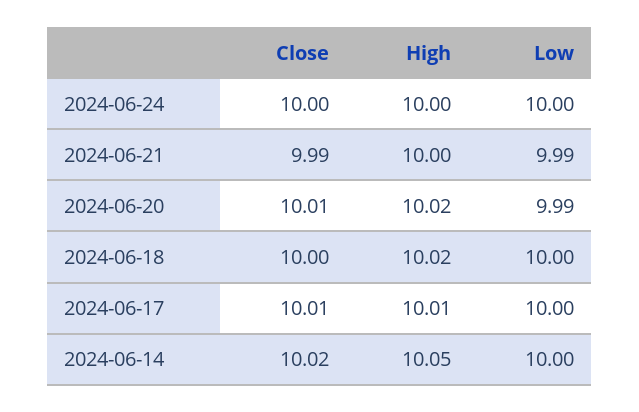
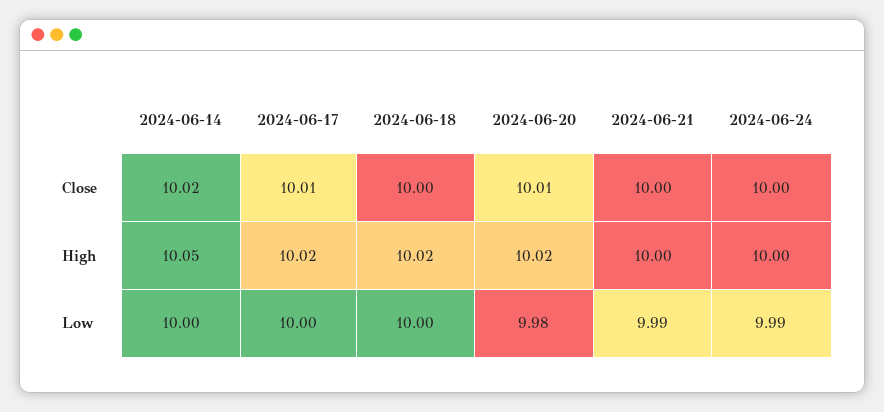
Low, 2024-06-24: 10 -> 9.99
Close, 2024-06-21: 9.99 -> 10
Low, 2024-06-20: 9.99 -> 9.98
High, 2024-06-17: 10.01 -> 10.02

